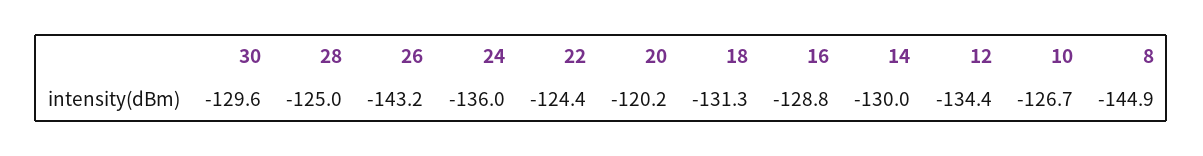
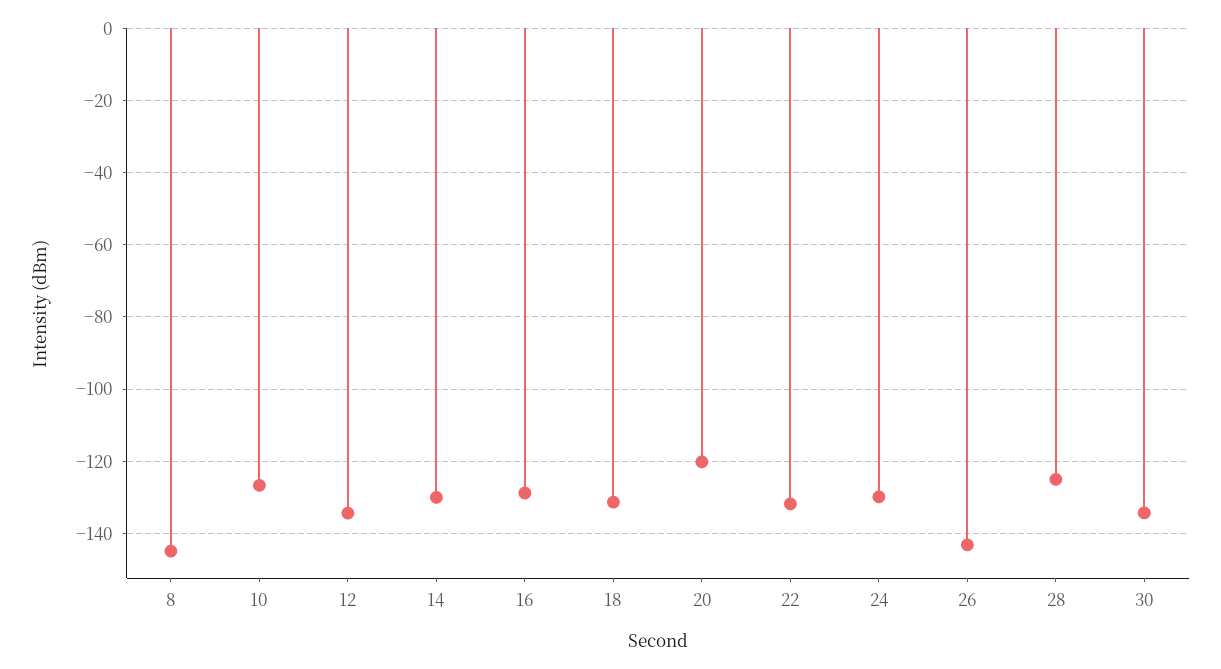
30: -129.6 -> -134
24: -136 -> -130
22: -124.4 -> -132

